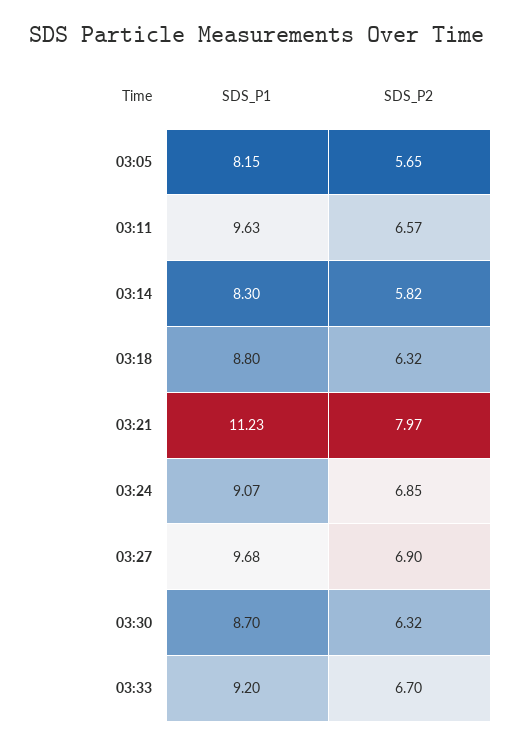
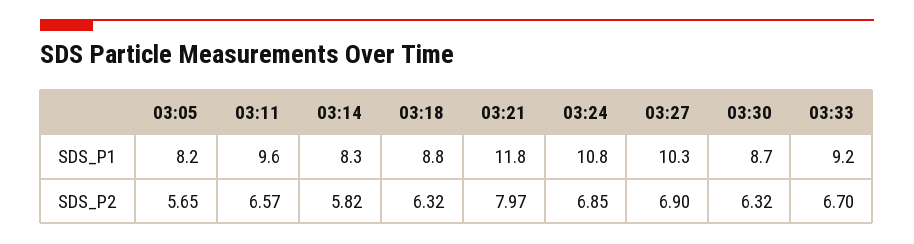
SDS_P1, 03:21: 11.23 -> 11.8
SDS_P1, 03:24: 9.07 -> 10.8
SDS_P1, 03:27: 9.68 -> 10.3

